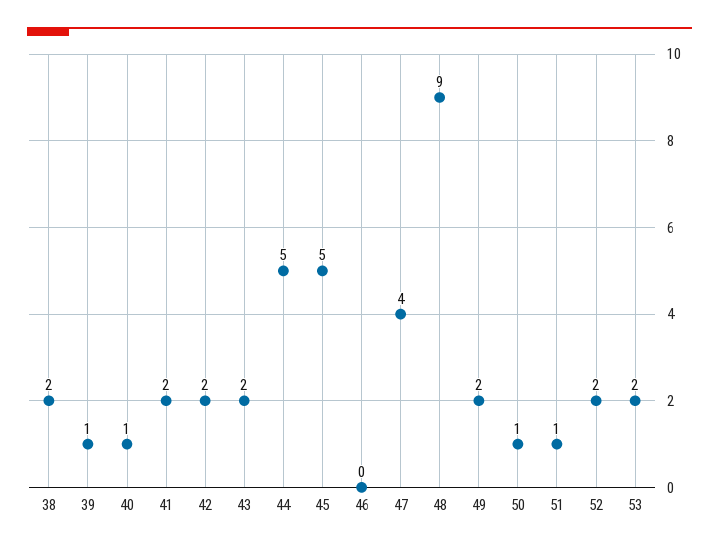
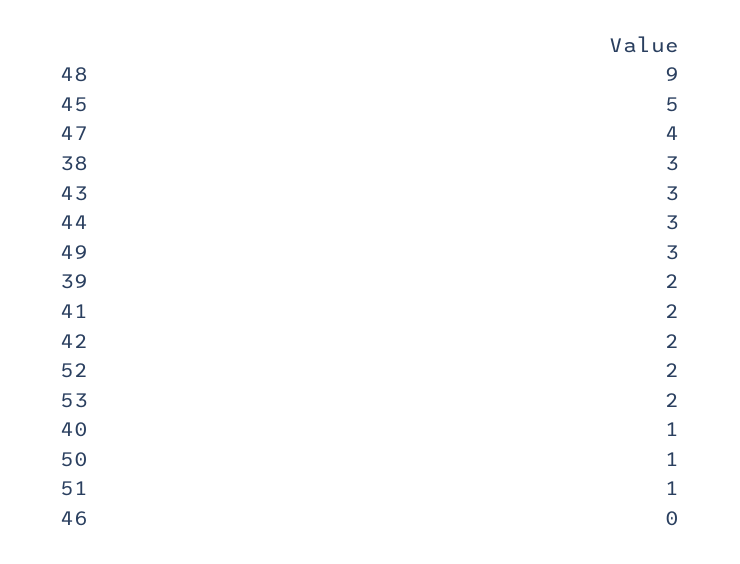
38: 2 -> 3
39: 1 -> 2
43: 2 -> 3
44: 5 -> 3
49: 2 -> 3

